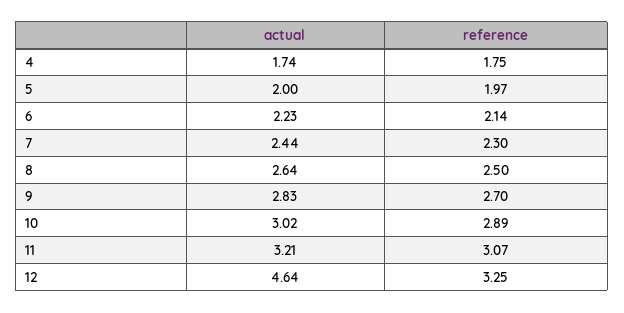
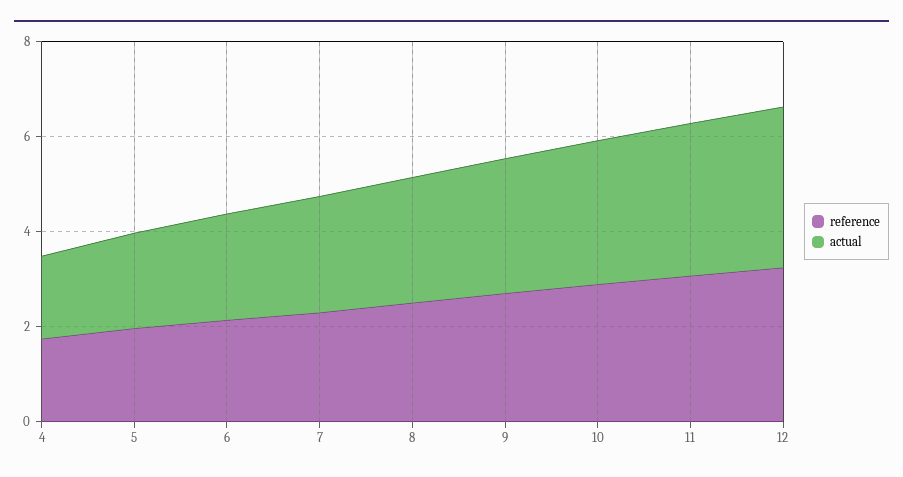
actual, 12: 4.64 -> 3.5

